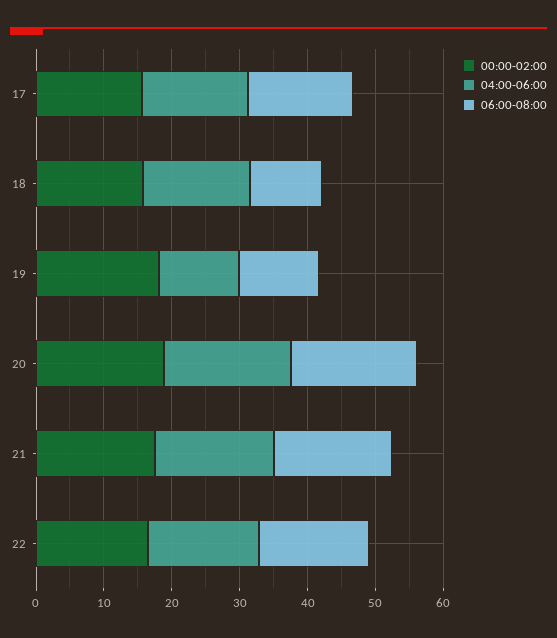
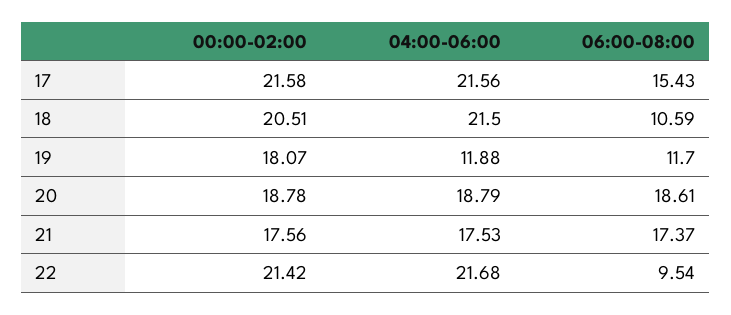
00:00-02:00, 17: 16 -> 21.58
04:00-06:00, 17: 16 -> 21.56
00:00-02:00, 18: 16 -> 20.51
04:00-06:00, 18: 16 -> 21.5
00:00-02:00, 22: 16 -> 21.42
04:00-06:00, 22: 16 -> 21.68
06:00-08:00, 22: 16 -> 9.54

